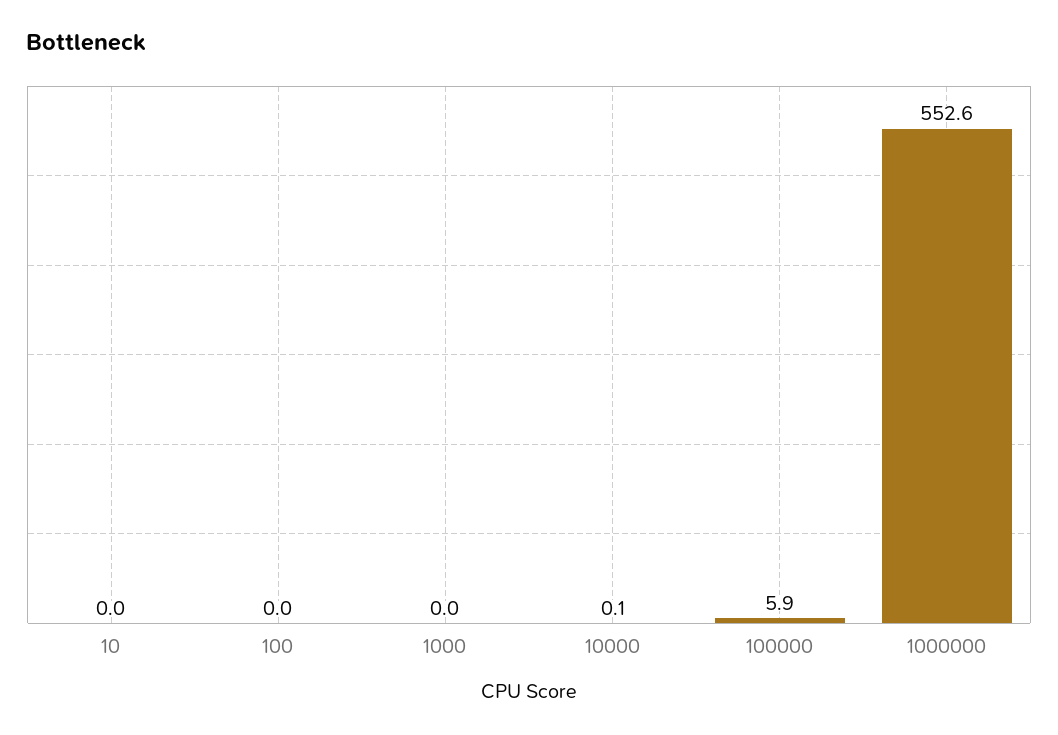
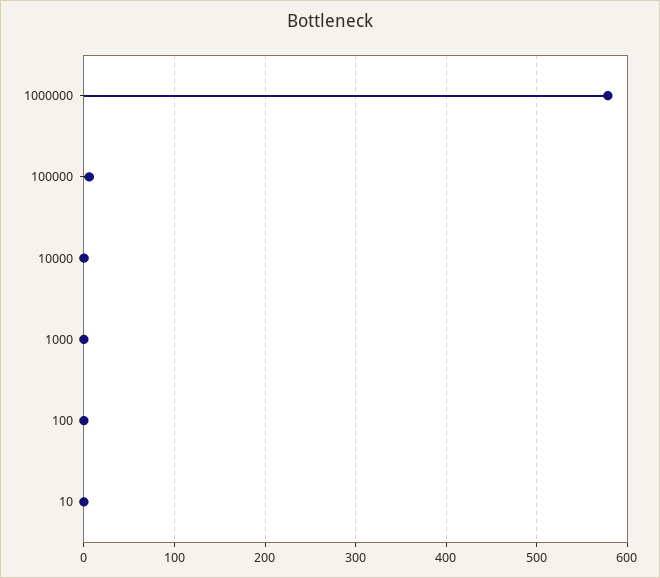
1000000: 552.6 -> 580

